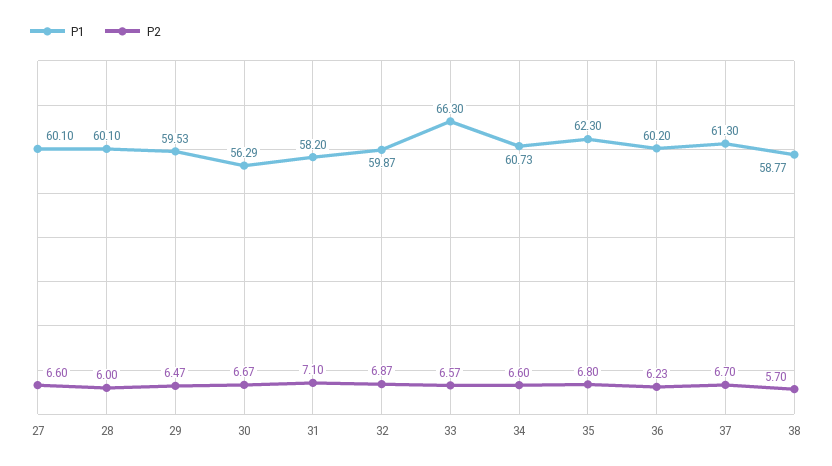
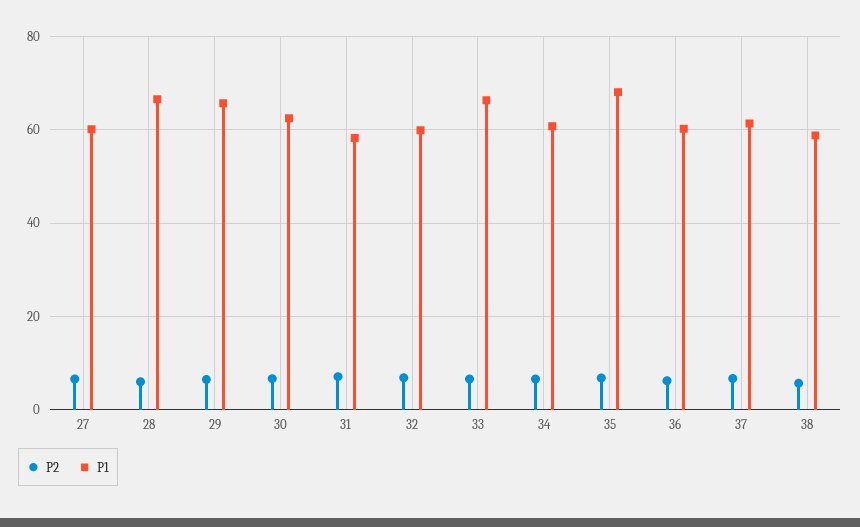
P1, 28: 60.1 -> 66
P1, 29: 59.53 -> 66
P1, 30: 56.29 -> 62
P1, 35: 62.3 -> 68

